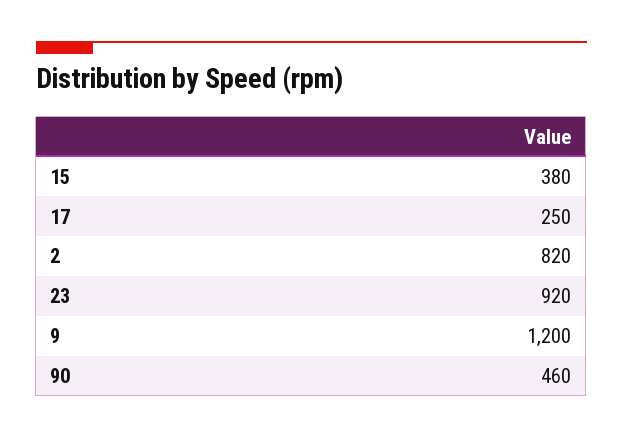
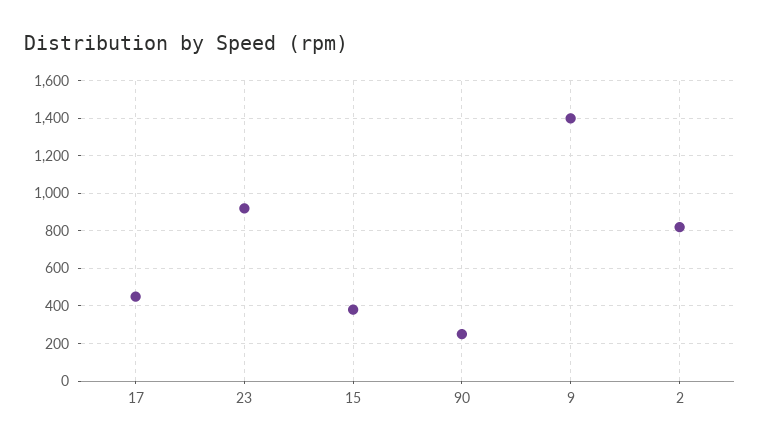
17: 250 -> 450
9: 1200 -> 1400
90: 460 -> 250

